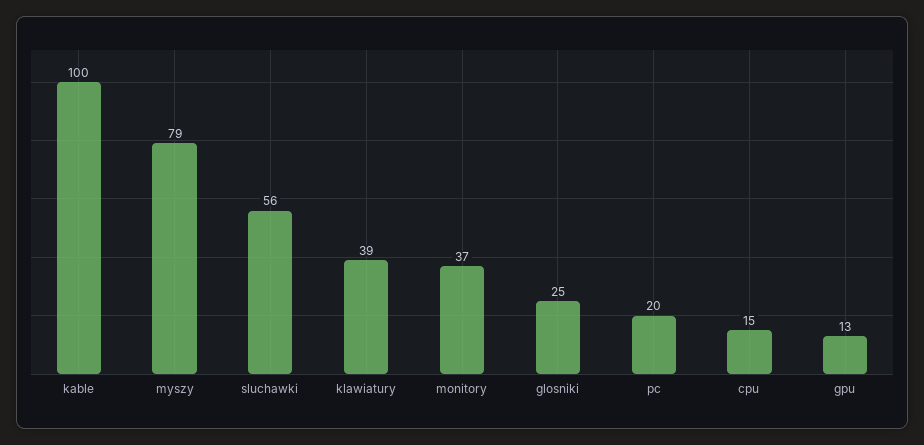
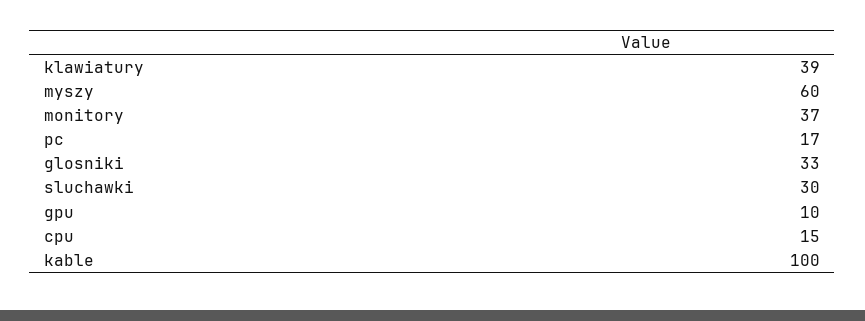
myszy: 79 -> 60
sluchawki: 56 -> 30
glosniki: 25 -> 33
pc: 20 -> 17
gpu: 13 -> 10

